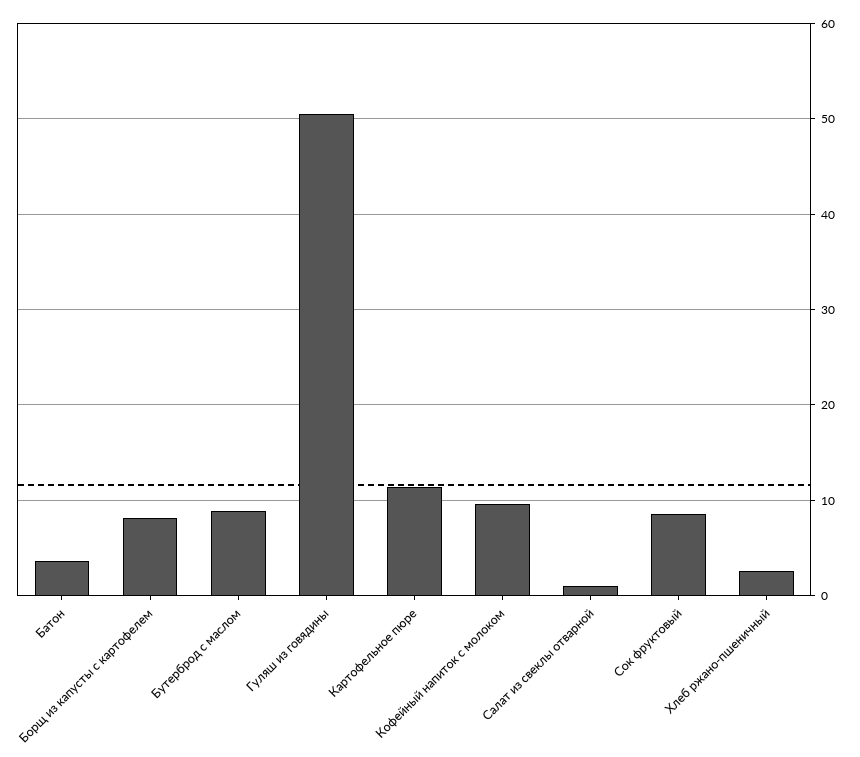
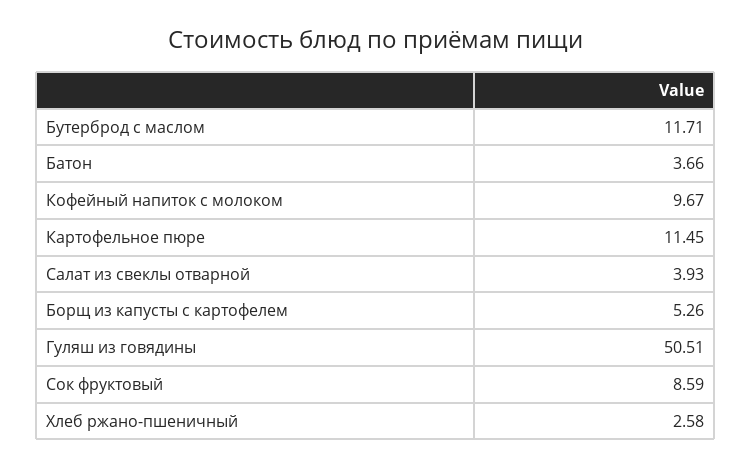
Борщ из капусты с картофелем: 8 -> 5.26
Бутерброд с маслом: 9 -> 11.71
Салат из свеклы отварной: 1 -> 3.93

